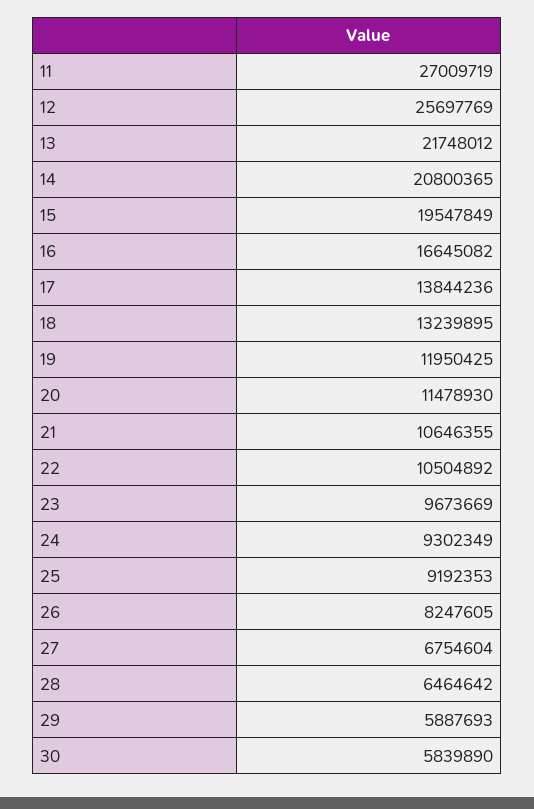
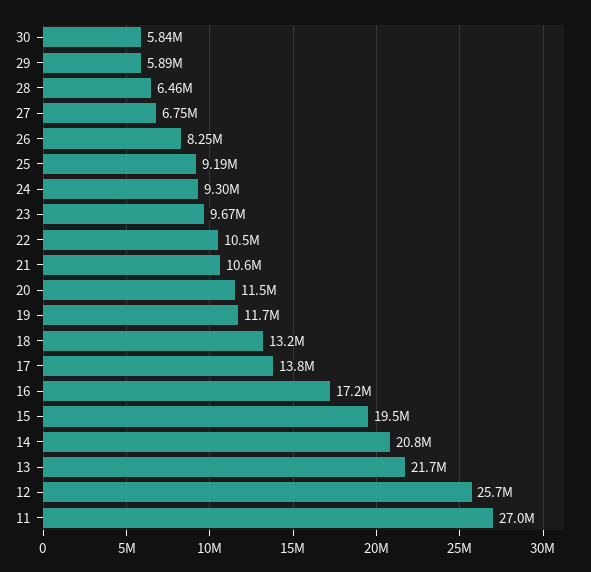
16: 16645082 -> 17200000
19: 11950425 -> 11700000

